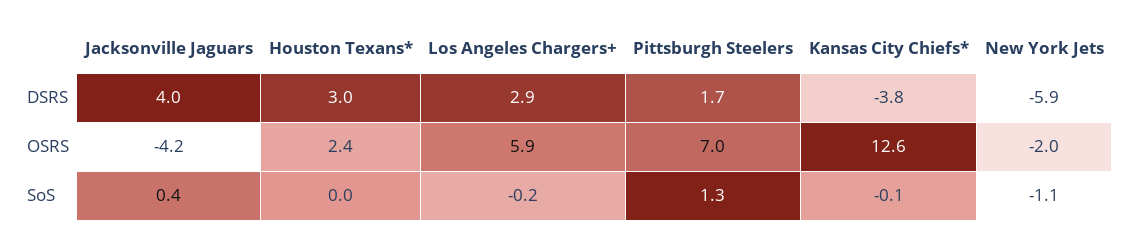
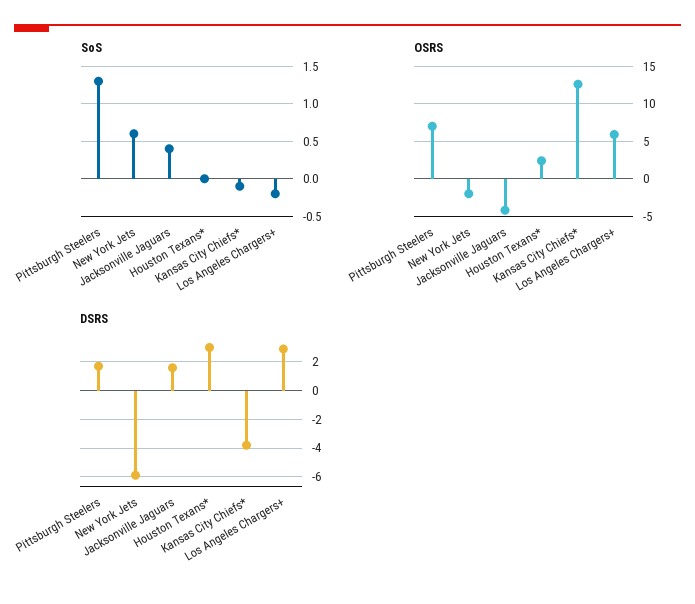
DSRS, Jacksonville Jaguars: 4 -> 1.5
SoS, New York Jets: -1.1 -> 0.6

